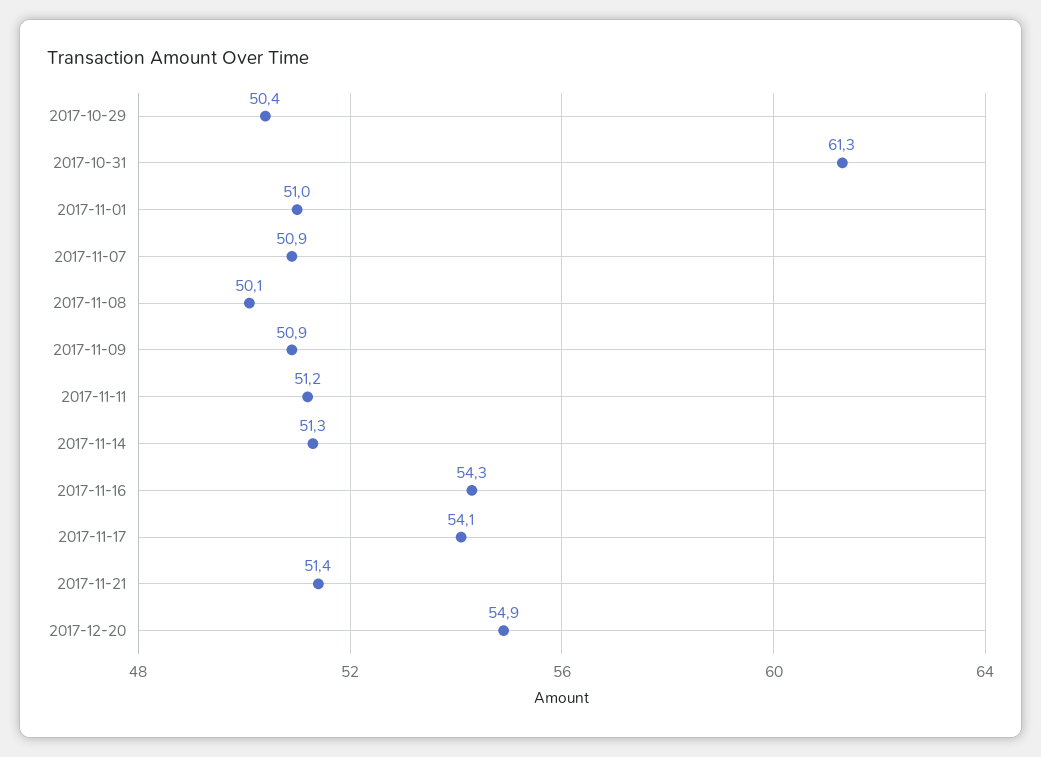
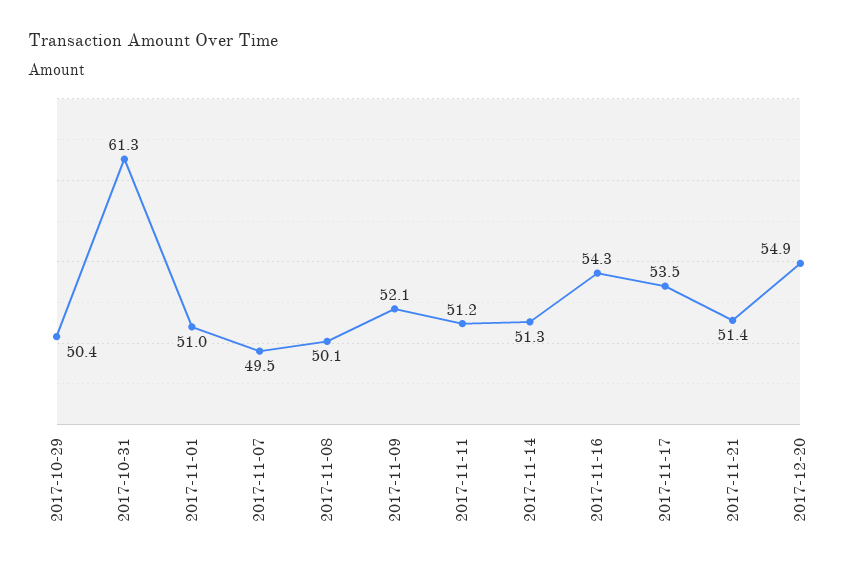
2017-11-07: 50.9 -> 49.5
2017-11-09: 50.9 -> 52.1
2017-11-17: 54.1 -> 53.5

